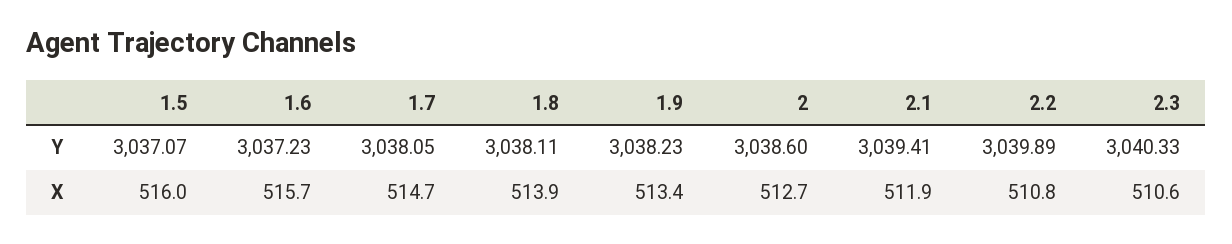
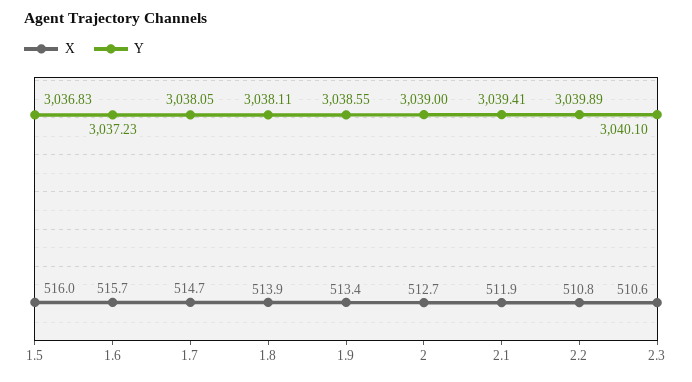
Y, 1.5: 3037.07 -> 3036.83
Y, 1.9: 3038.23 -> 3038.55
Y, 2: 3038.6 -> 3039
Y, 2.3: 3040.33 -> 3040.1

